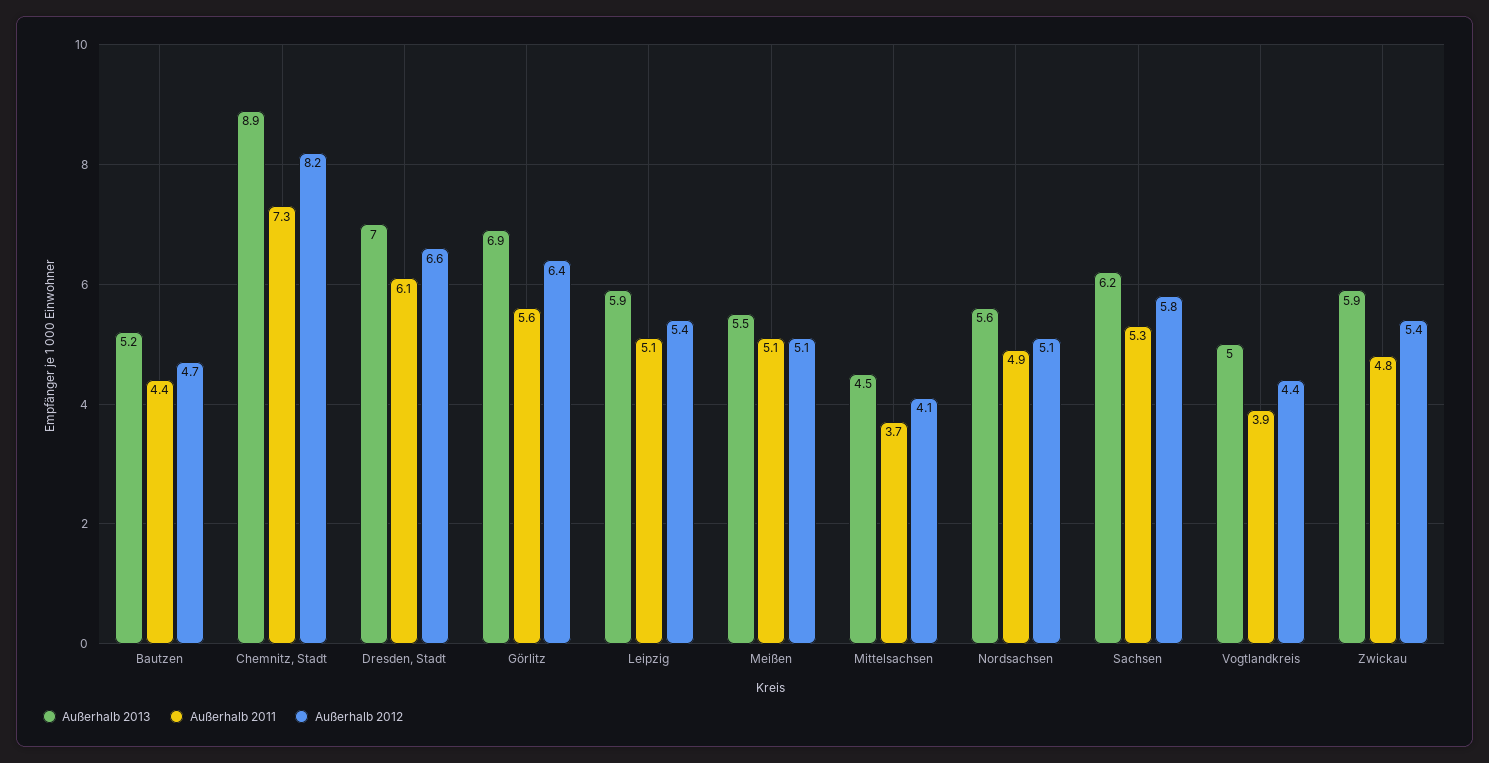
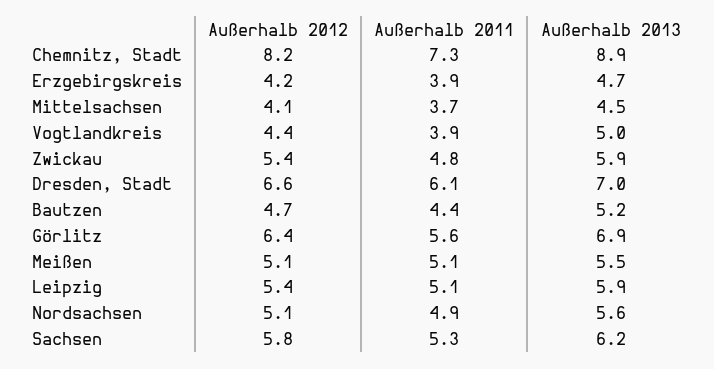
Außerhalb 2012, Erzgebirgskreis: none -> 4.2
Außerhalb 2011, Erzgebirgskreis: none -> 3.9
Außerhalb 2013, Erzgebirgskreis: none -> 4.7

